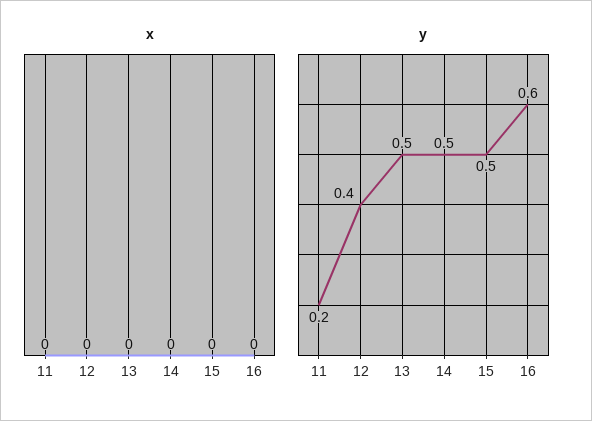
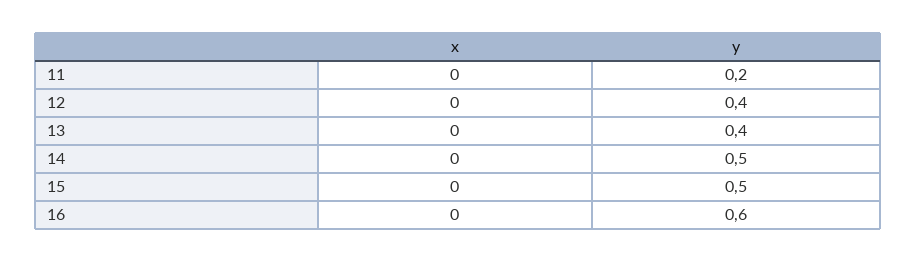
y, 13: 0.5 -> 0.4

